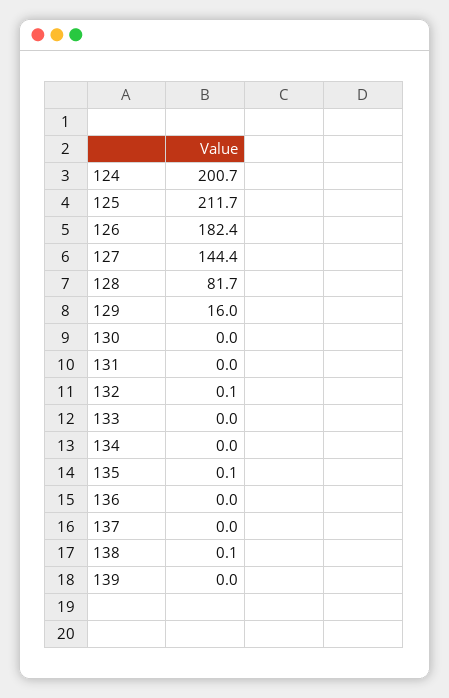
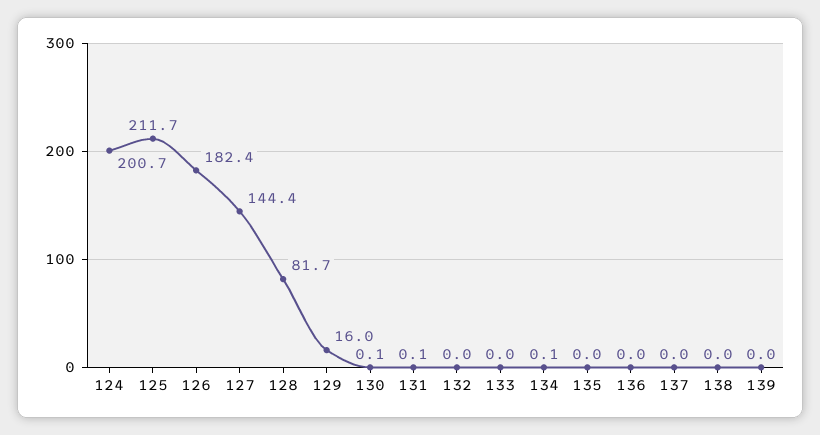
130: 0 -> 0.1
131: 0 -> 0.1
132: 0.1 -> 0
134: 0 -> 0.1
135: 0.1 -> 0
138: 0.1 -> 0

